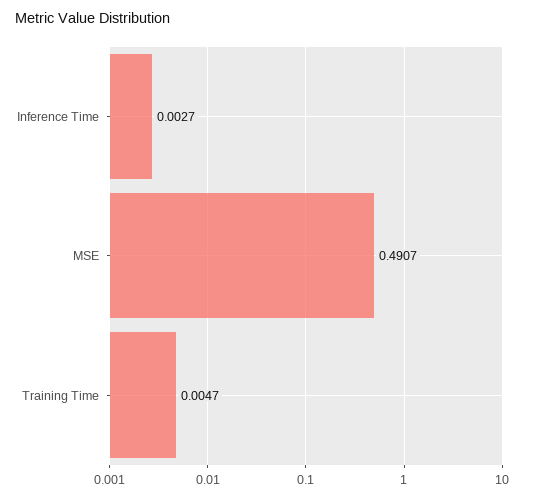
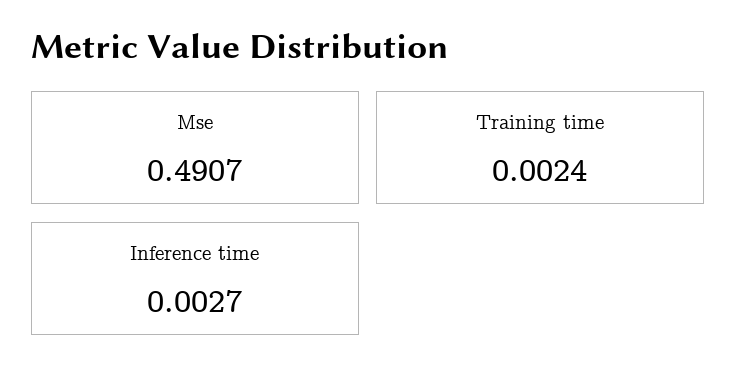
Training Time: 0.0047 -> 0.0024

